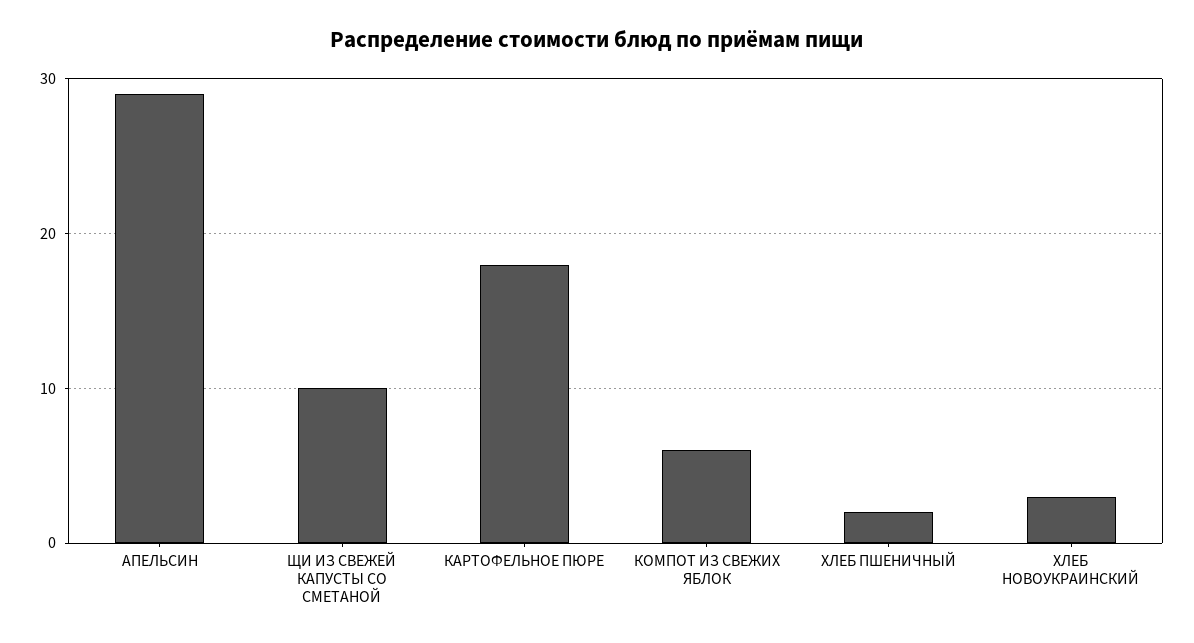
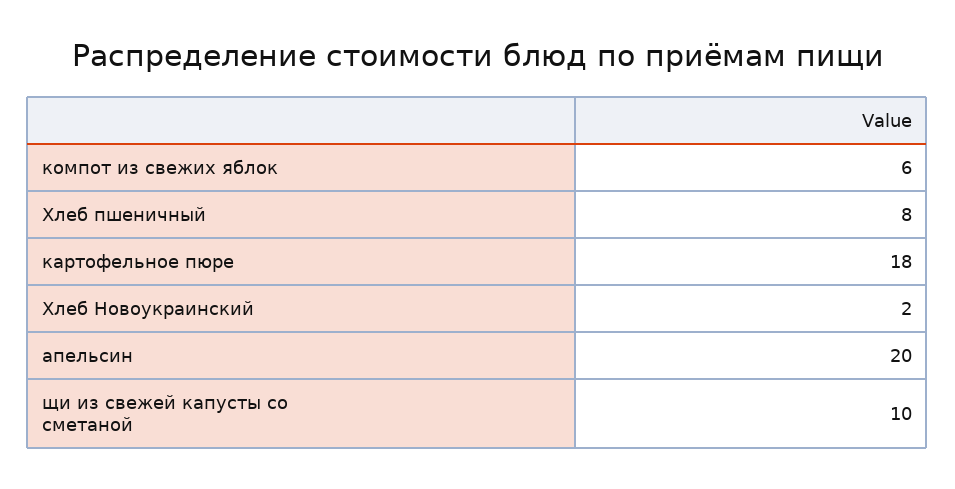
АПЕЛЬСИН: 29 -> 20
ХЛЕБ ПШЕНИЧНЫЙ: 2 -> 8
ХЛЕБ НОВОУКРАИНСКИЙ: 3 -> 2

